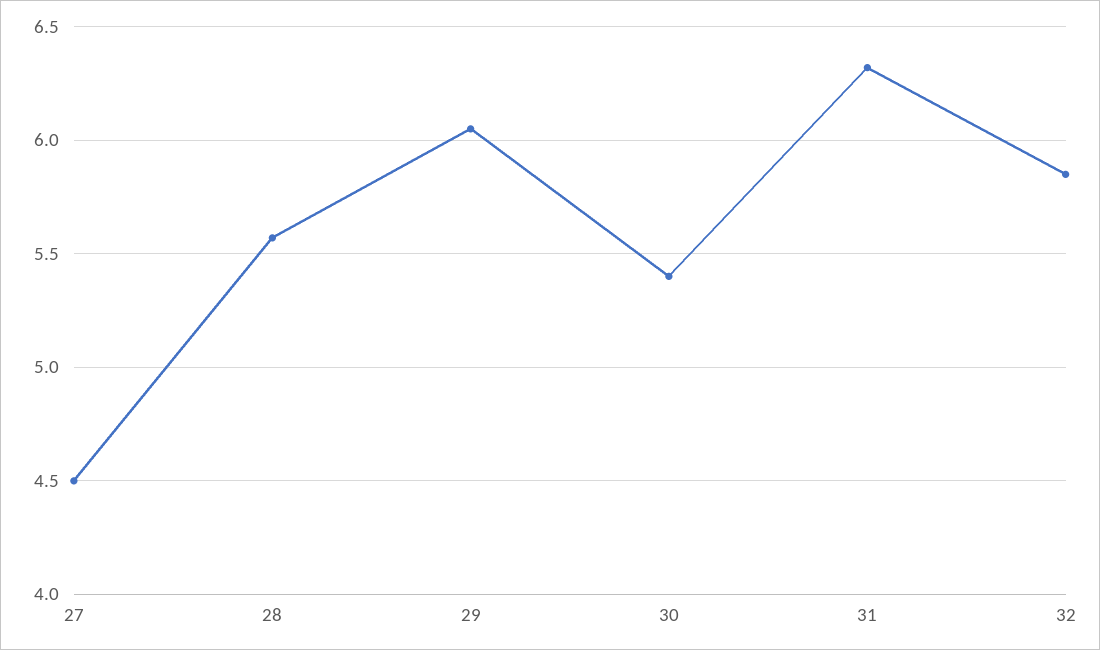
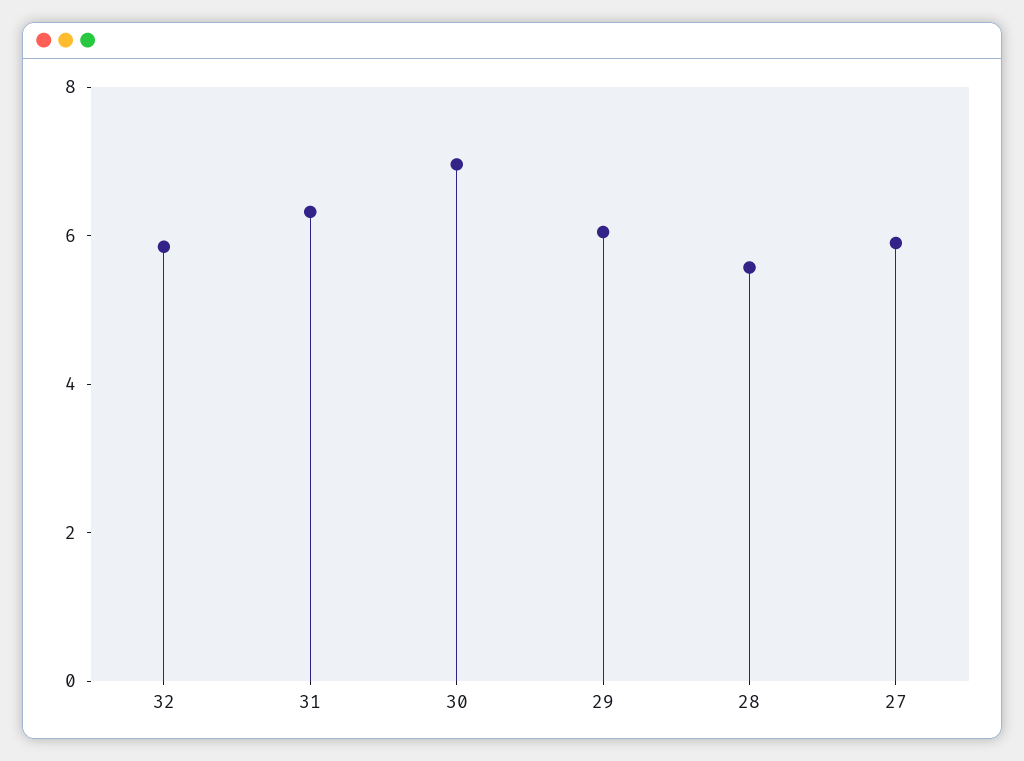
27: 4.5 -> 6
30: 5.4 -> 7

